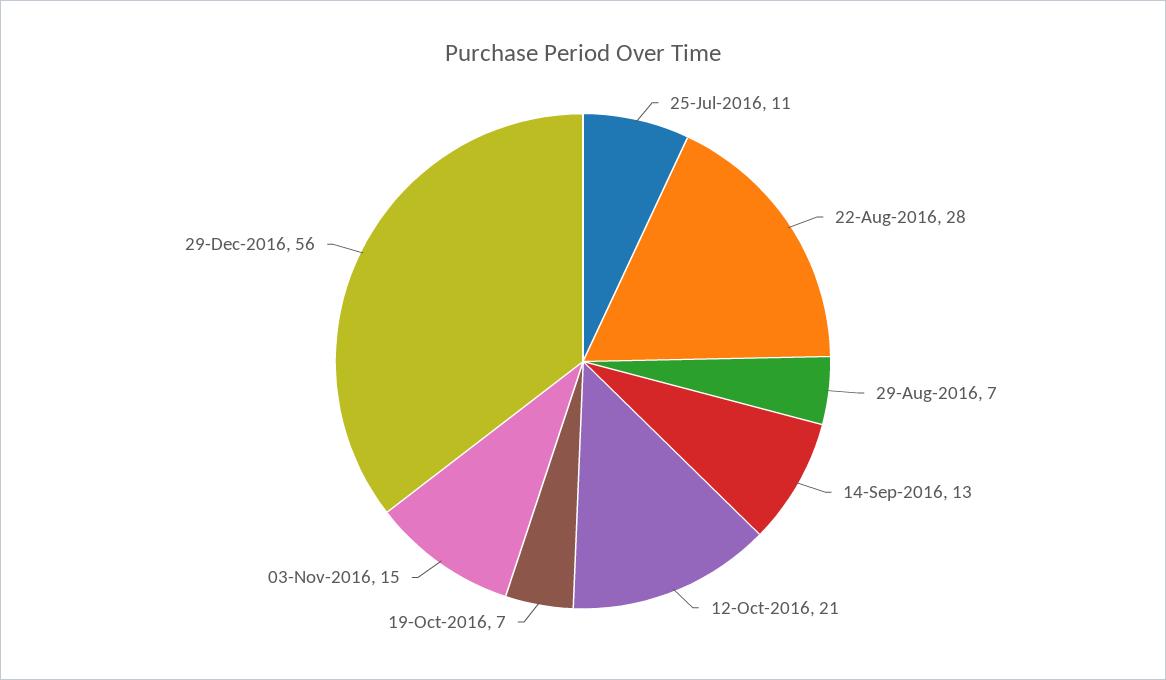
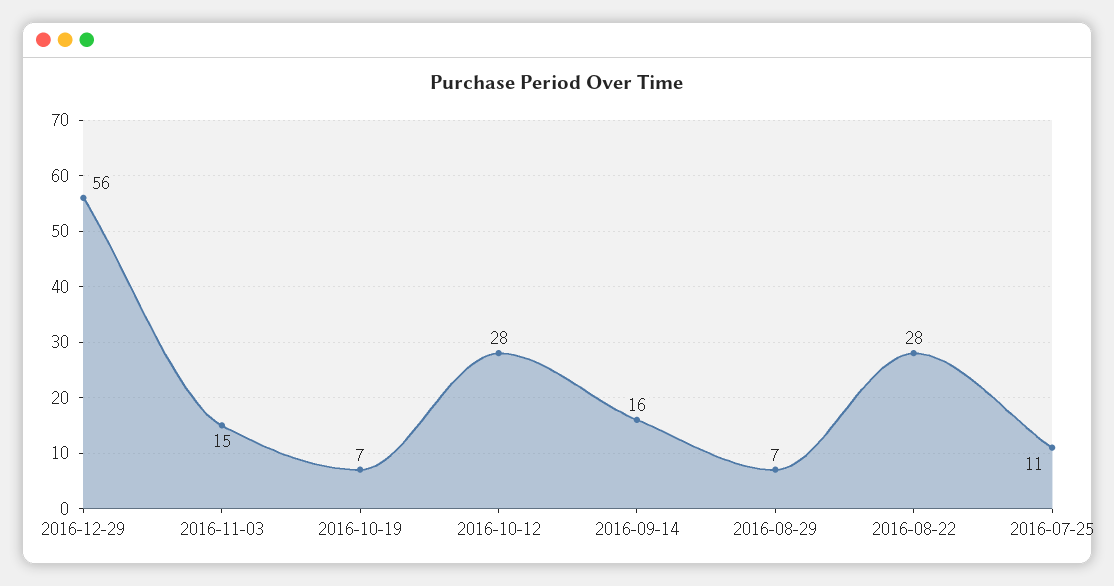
14-Sep-2016: 13 -> 16
12-Oct-2016: 21 -> 28

